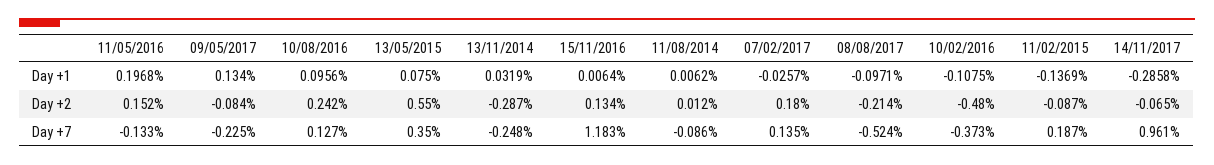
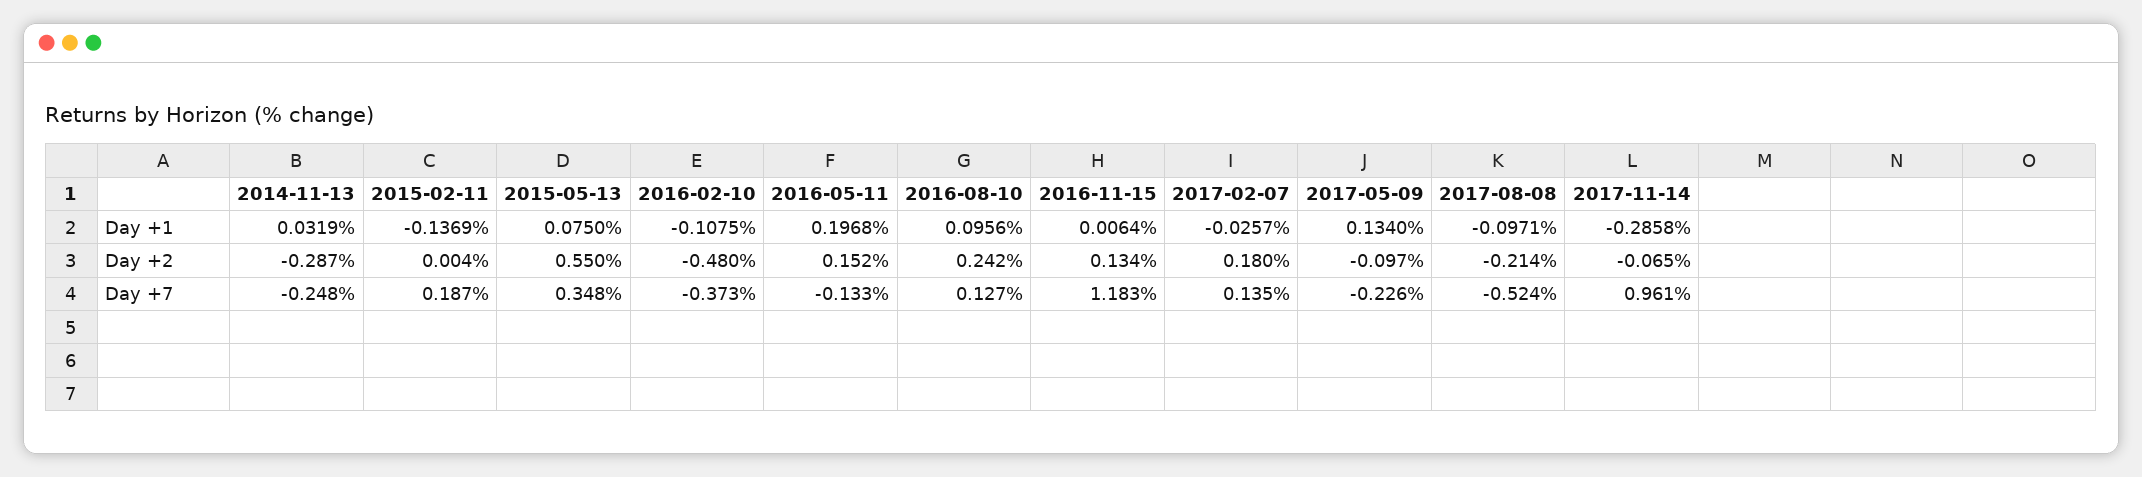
11/08/2014, Day +1: 0.0062 -> none
09/05/2017, Day +2: -0.084 -> -0.097
11/08/2014, Day +2: 0.012 -> none
11/02/2015, Day +2: -0.087 -> 0.004
09/05/2017, Day +7: -0.225 -> -0.226
13/05/2015, Day +7: 0.35 -> 0.348
11/08/2014, Day +7: -0.086 -> none

